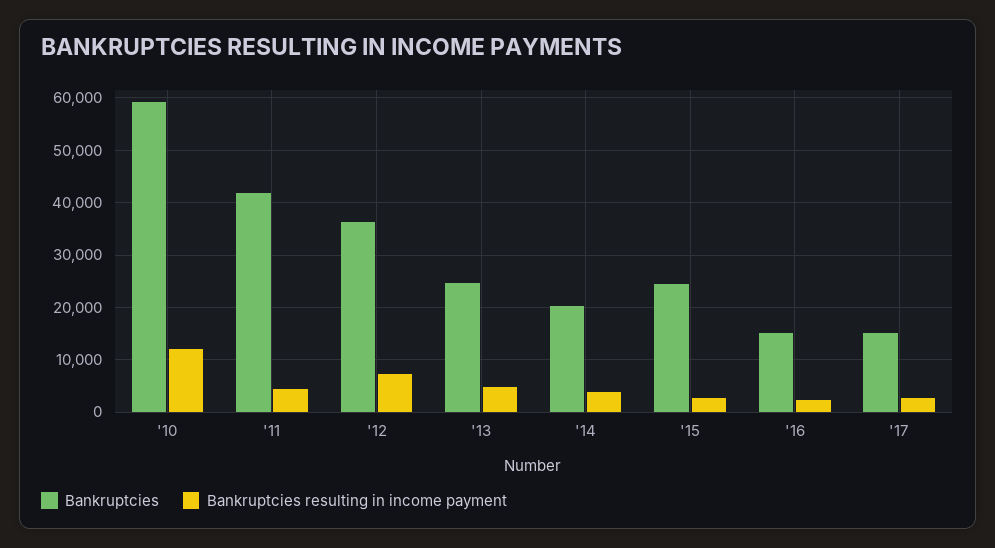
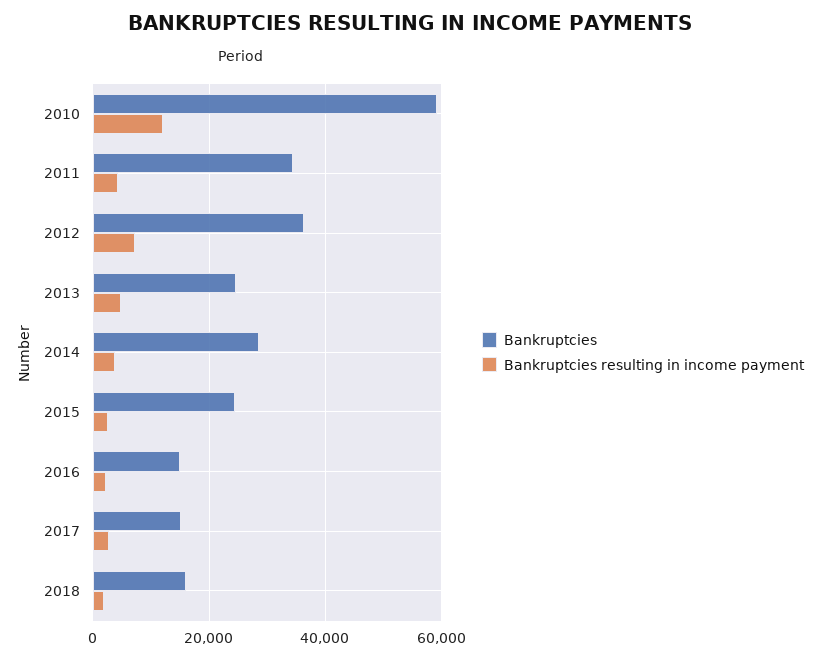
Bankruptcies, '11: 42000 -> 34000
Bankruptcies, '14: 20000 -> 28000
Bankruptcies, 2018: none -> 16000
Bankruptcies resulting in income payment, 2018: none -> 2000

